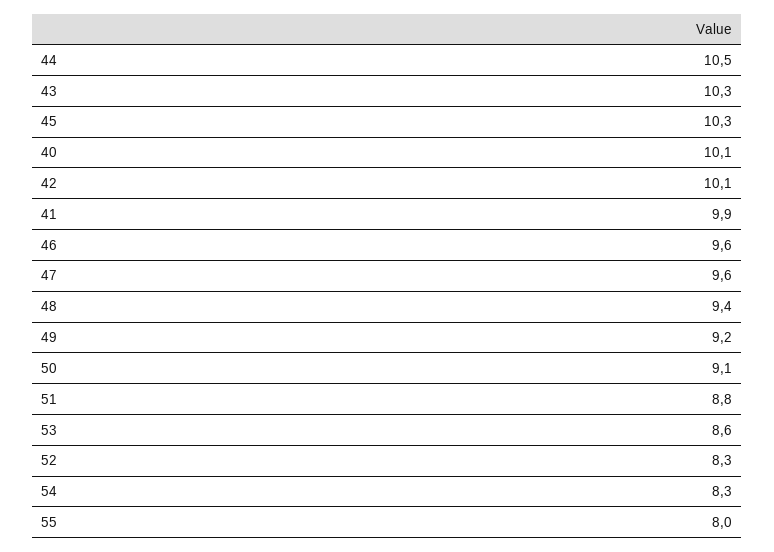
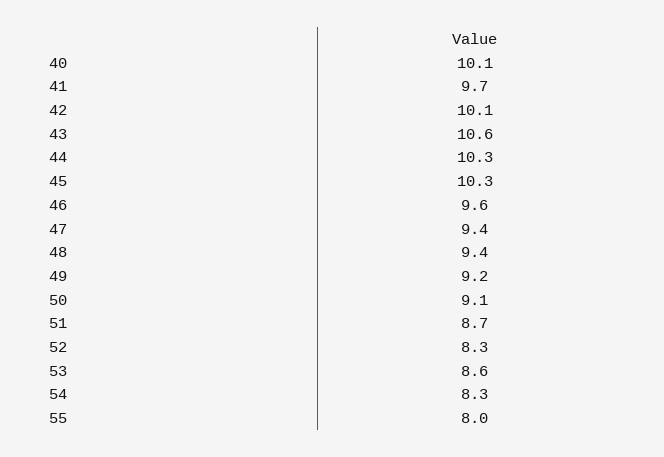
44: 10.5 -> 10.3
43: 10.3 -> 10.6
41: 9.9 -> 9.7
47: 9.6 -> 9.4
51: 8.8 -> 8.7

